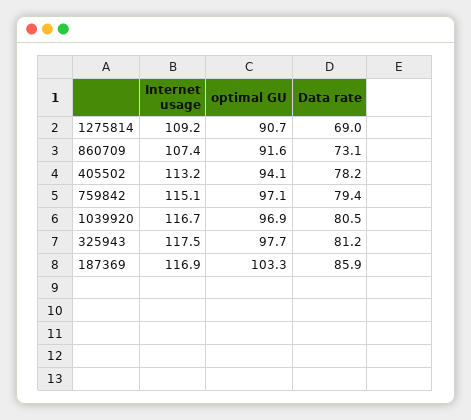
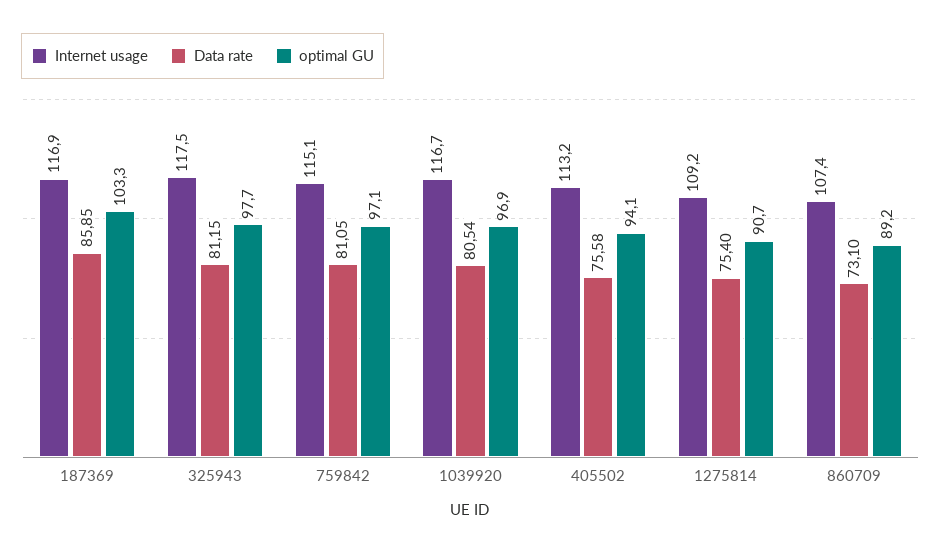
Data rate, 1275814: 69 -> 75.4
optimal GU, 860709: 91.6 -> 89.2
Data rate, 405502: 78.2 -> 75.58
Data rate, 759842: 79.4 -> 81.05

